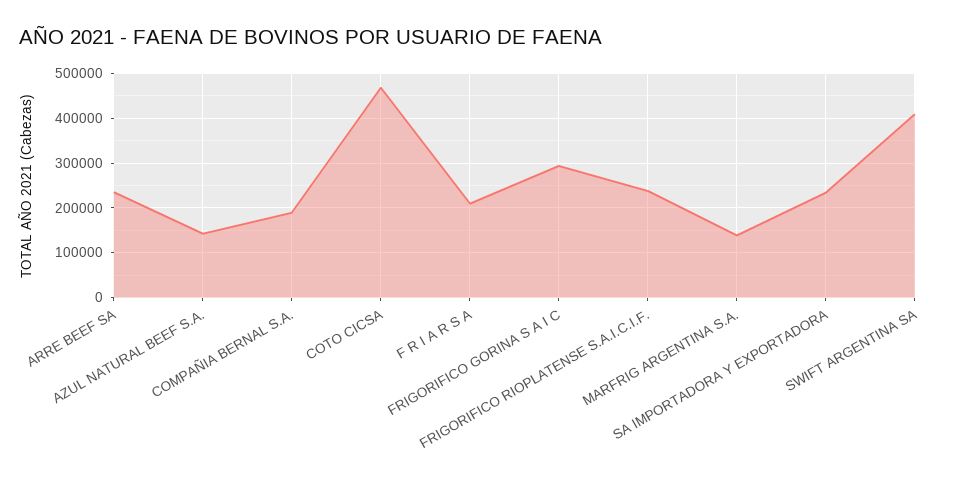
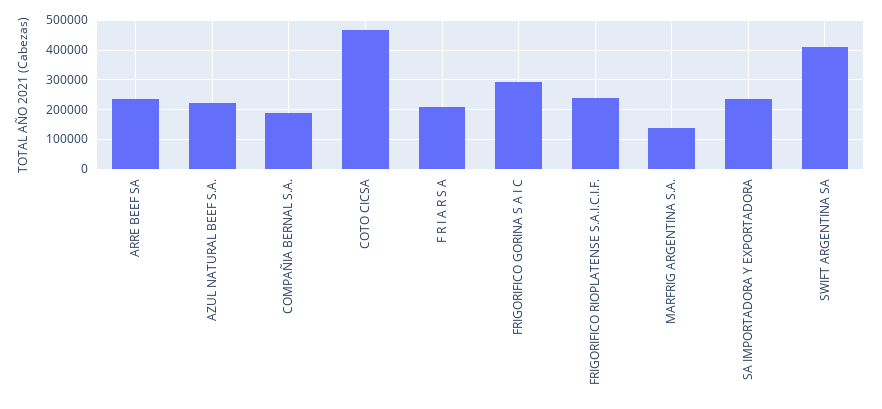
AZUL NATURAL BEEF S.A.: 140000 -> 225000

